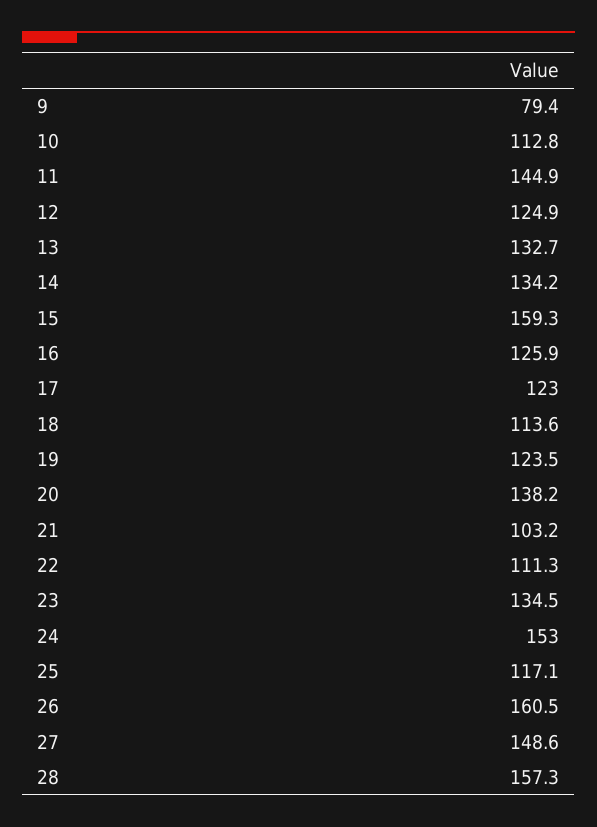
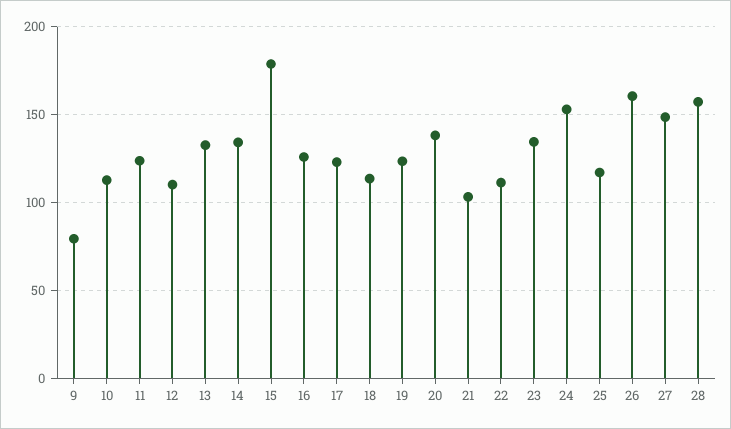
11: 144.9 -> 125
12: 124.9 -> 110
15: 159.3 -> 180

